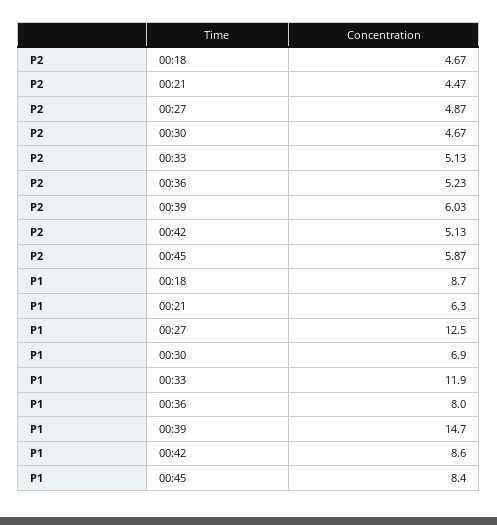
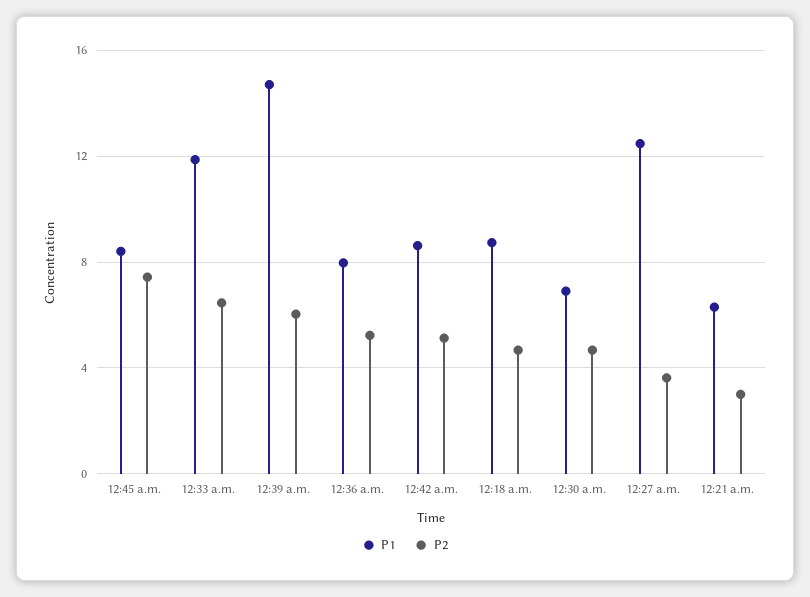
P2, 00:21: 4.47 -> 3
P2, 00:27: 4.87 -> 3.5
P2, 00:33: 5.13 -> 6.5
P2, 00:45: 5.87 -> 7.5

